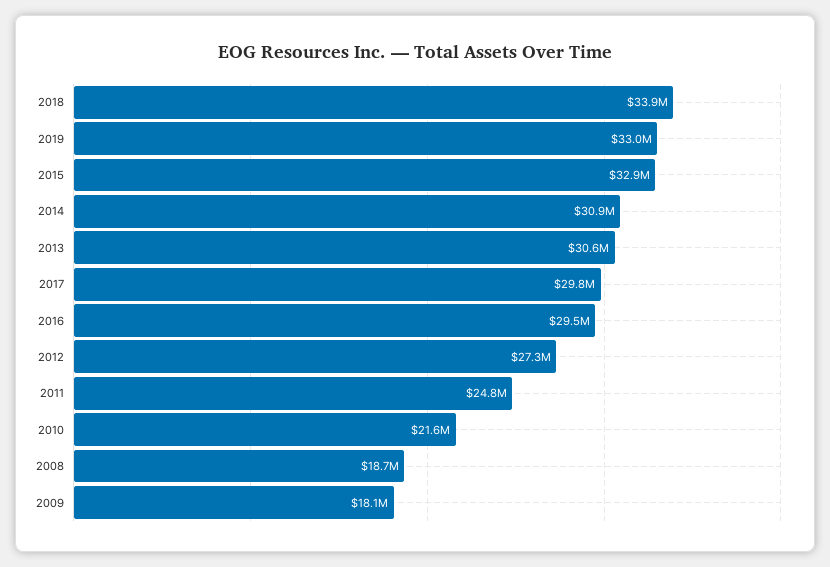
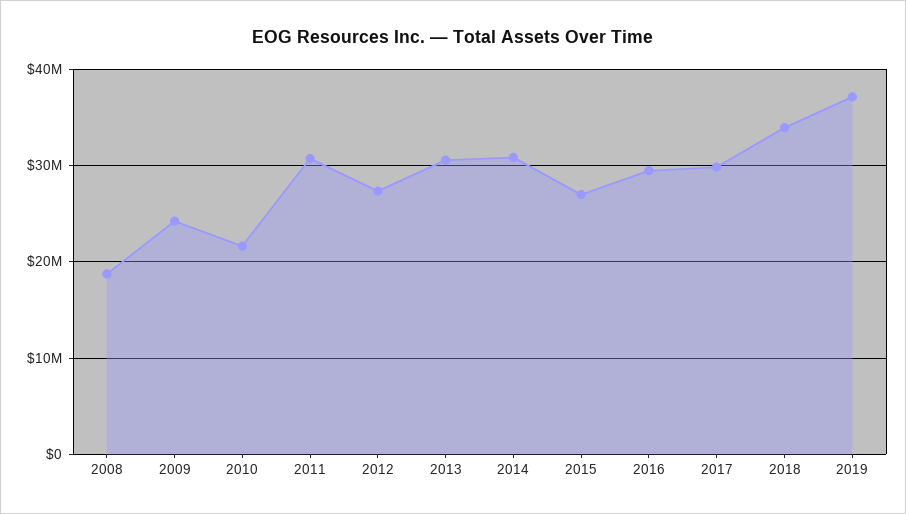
2019: 33000000 -> 37000000
2015: 32900000 -> 27000000
2011: 24800000 -> 31000000
2009: 18100000 -> 24000000

